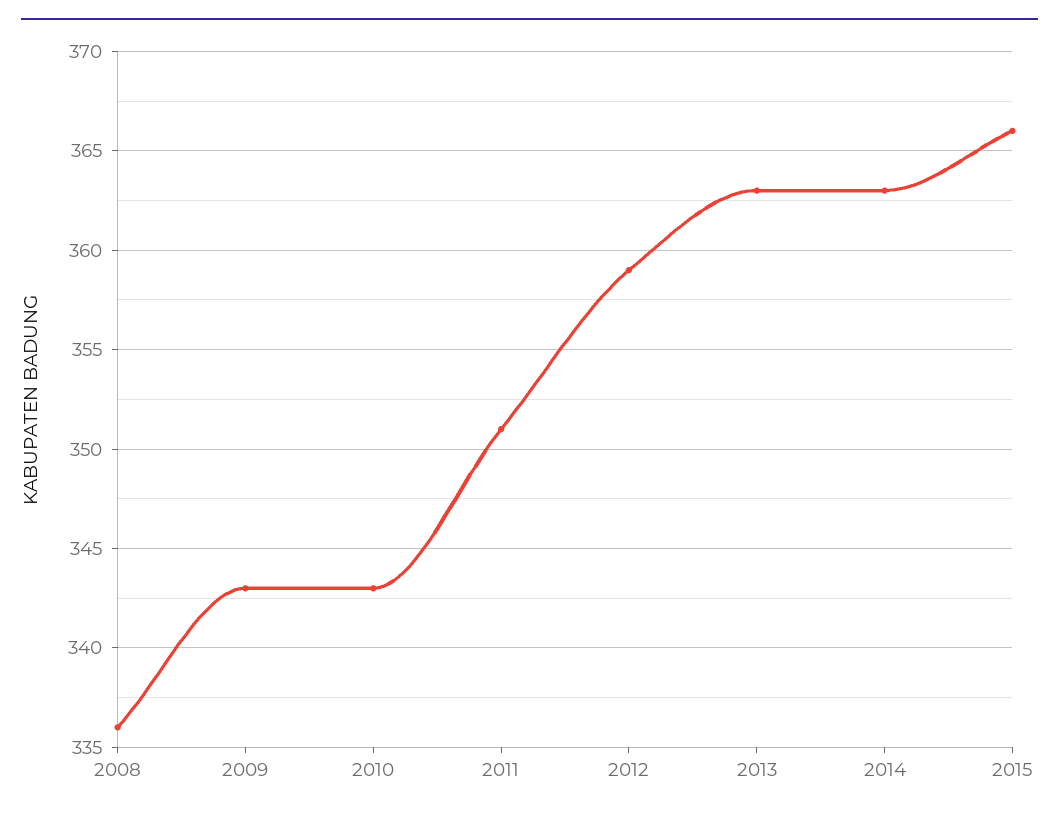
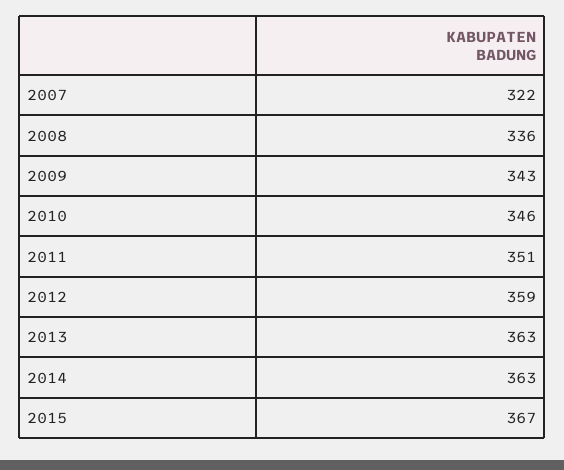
2010: 343 -> 346
2015: 366 -> 367
2007: none -> 322

